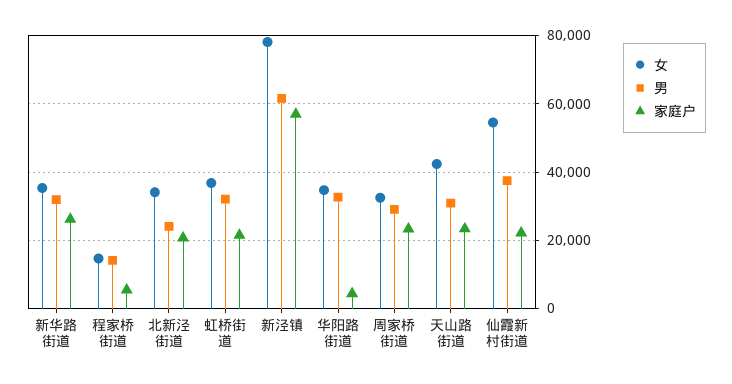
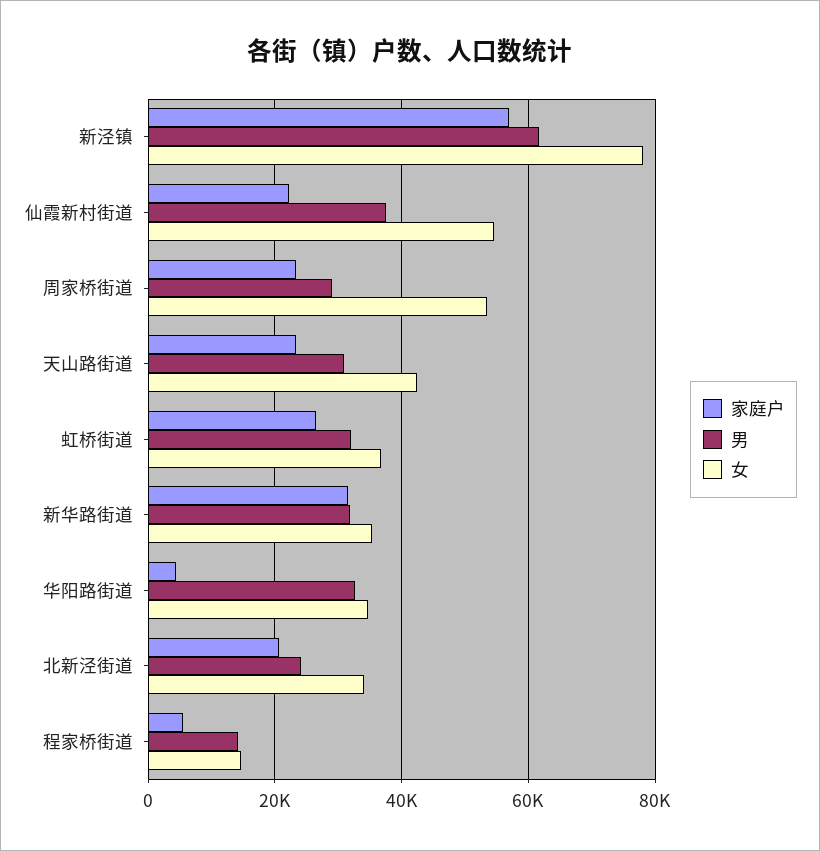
家庭户, 新华路街道: 26000 -> 32000
家庭户, 虹桥街道: 22000 -> 26000
女, 周家桥街道: 32000 -> 54000

